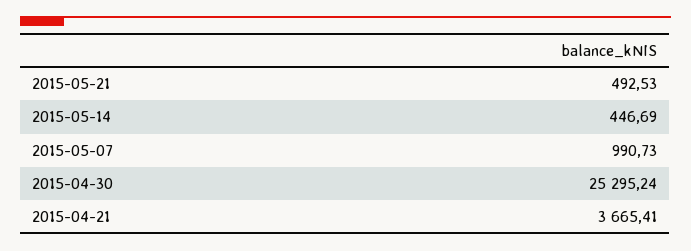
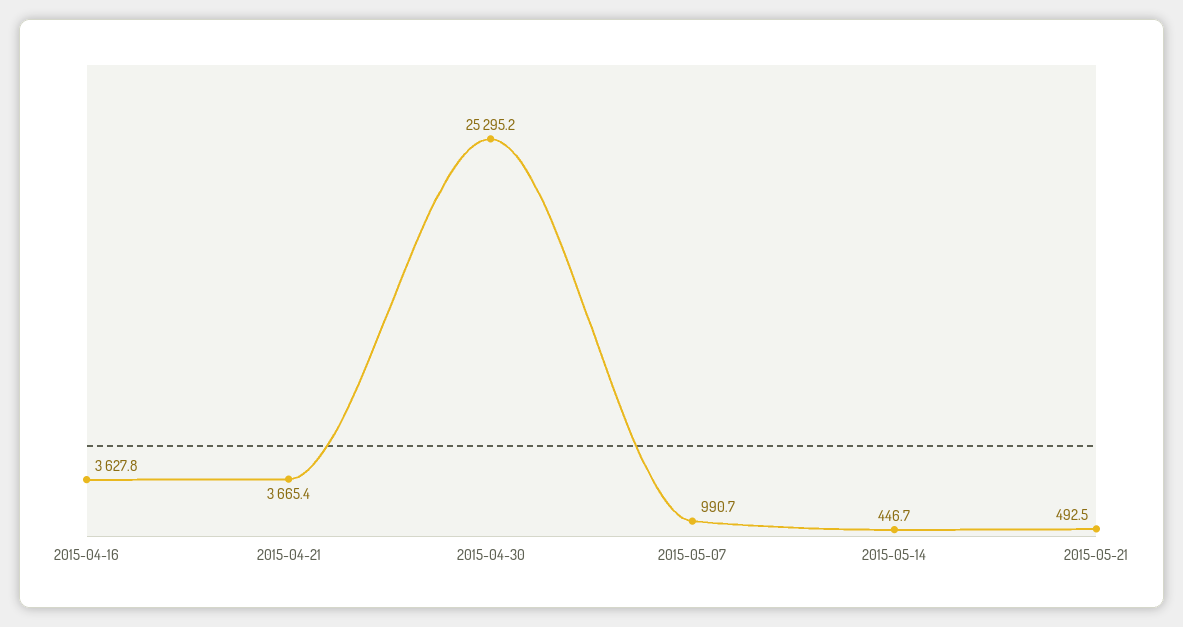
2015-04-16: none -> 3627.8

